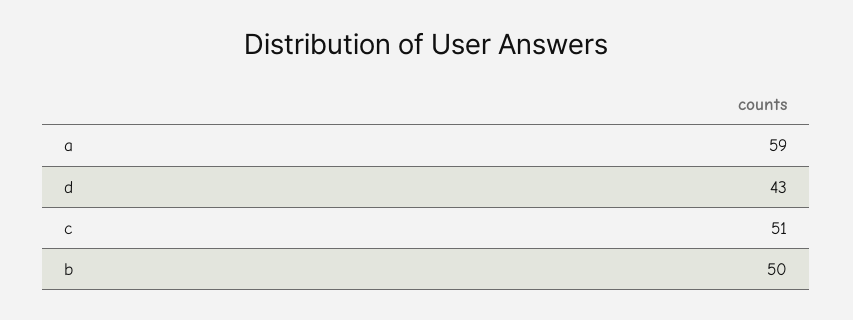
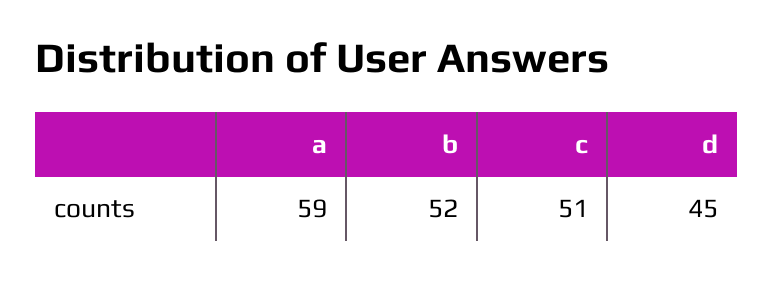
d: 43 -> 45
b: 50 -> 52

